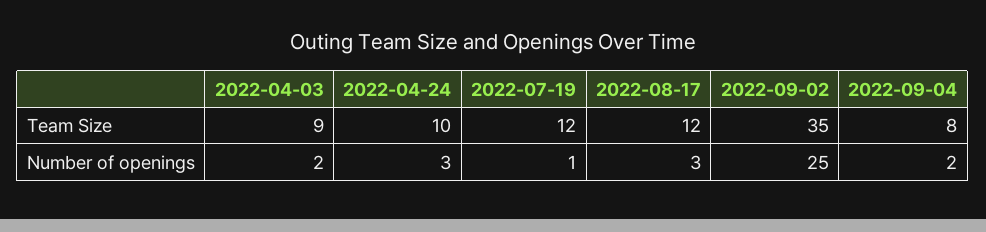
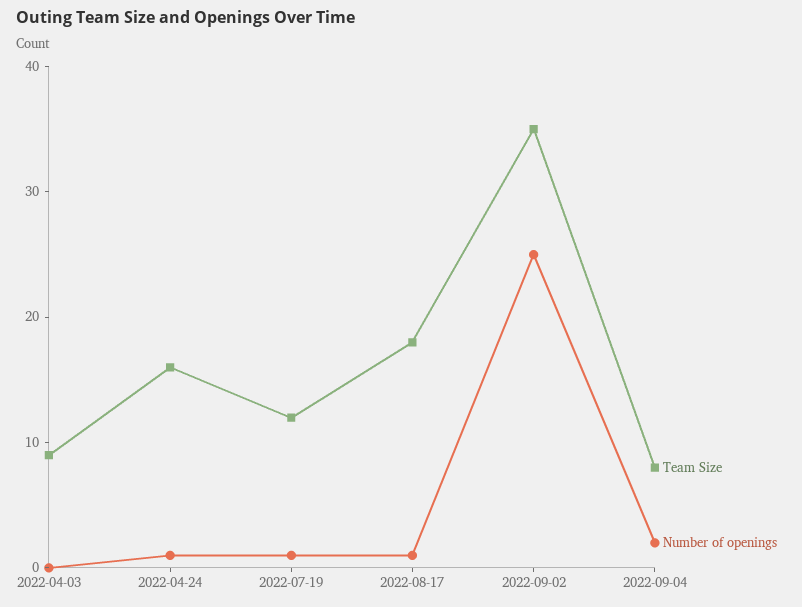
Team Size, 2022-04-24: 10 -> 16
Team Size, 2022-08-17: 12 -> 18
Number of openings, 2022-04-03: 2 -> 0
Number of openings, 2022-04-24: 3 -> 1
Number of openings, 2022-08-17: 3 -> 1

